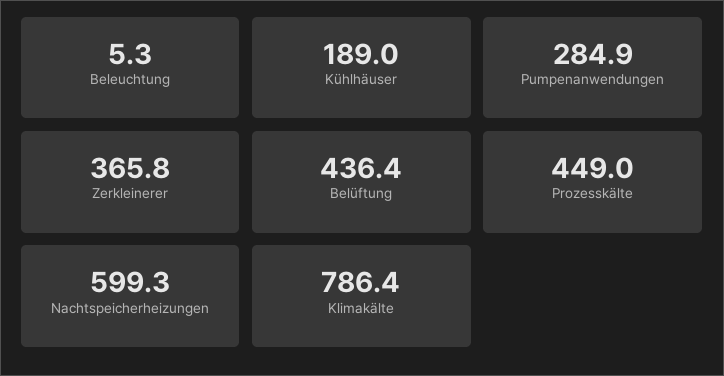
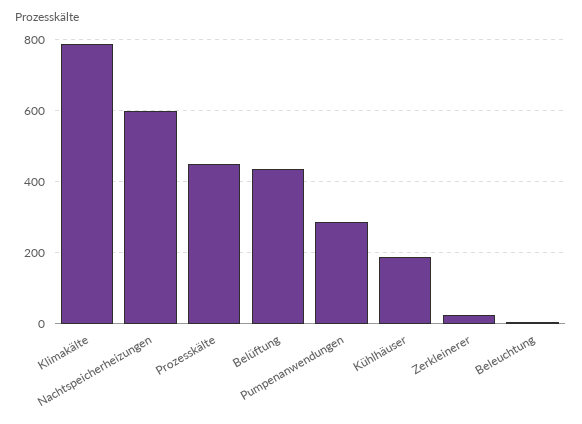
Zerkleinerer: 365.8 -> 20

